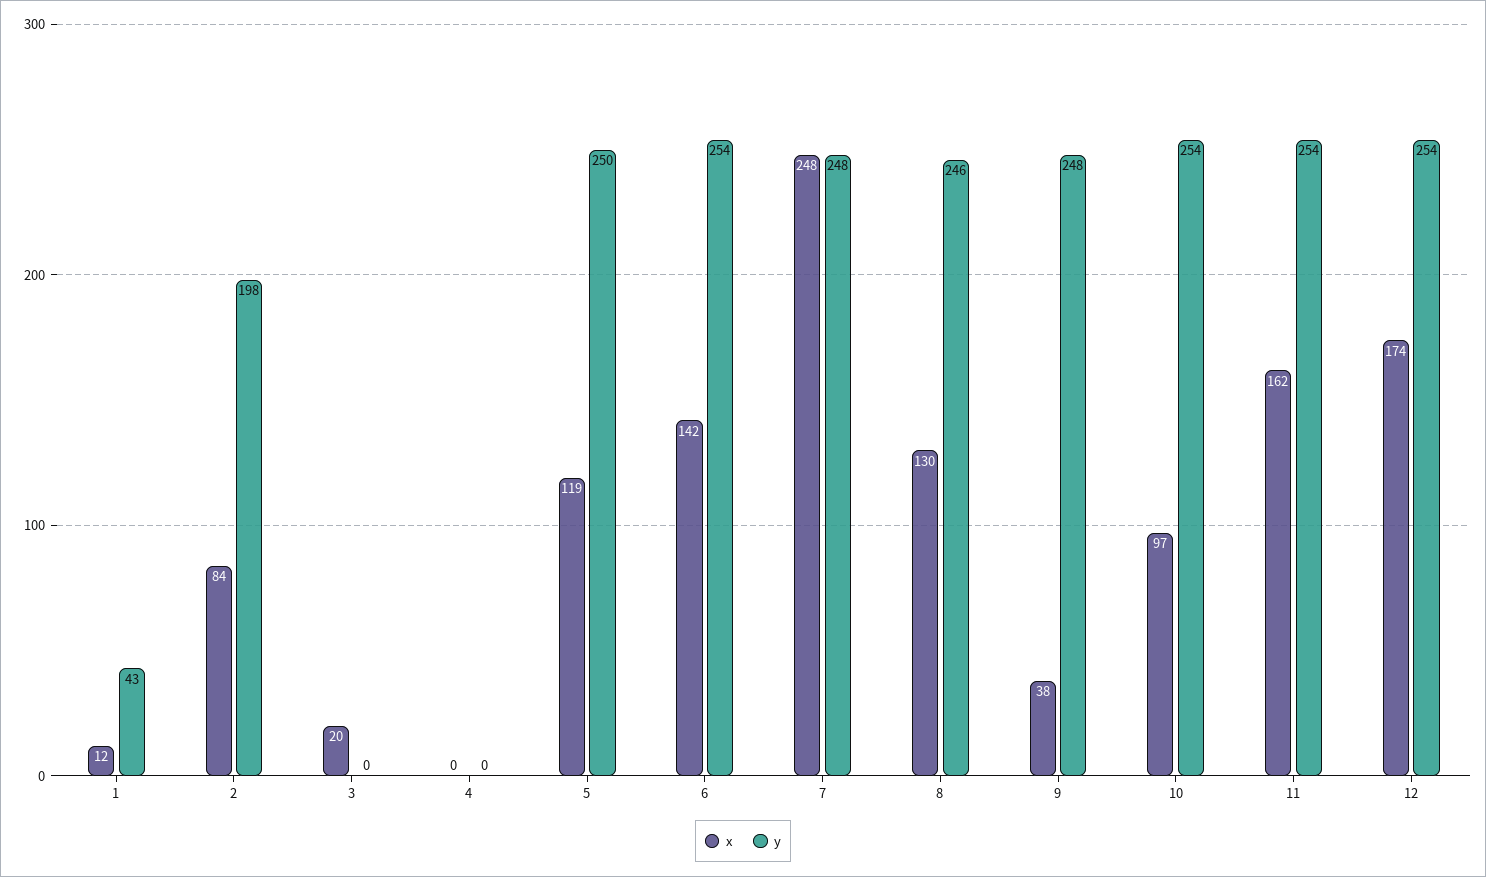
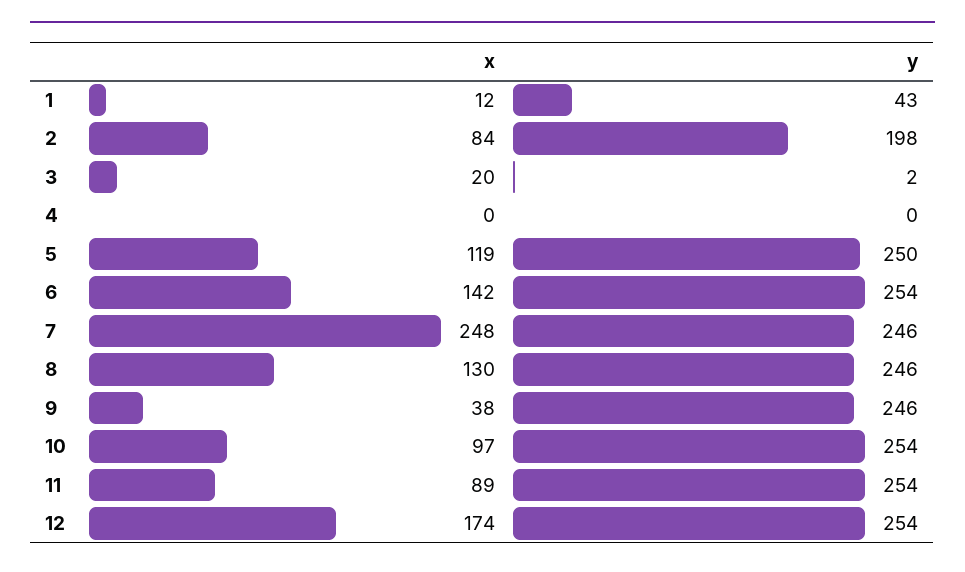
y, 3: 0 -> 2
y, 7: 248 -> 246
y, 9: 248 -> 246
x, 11: 162 -> 89

